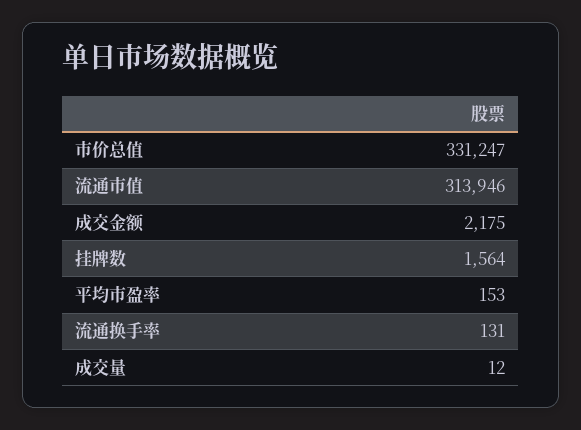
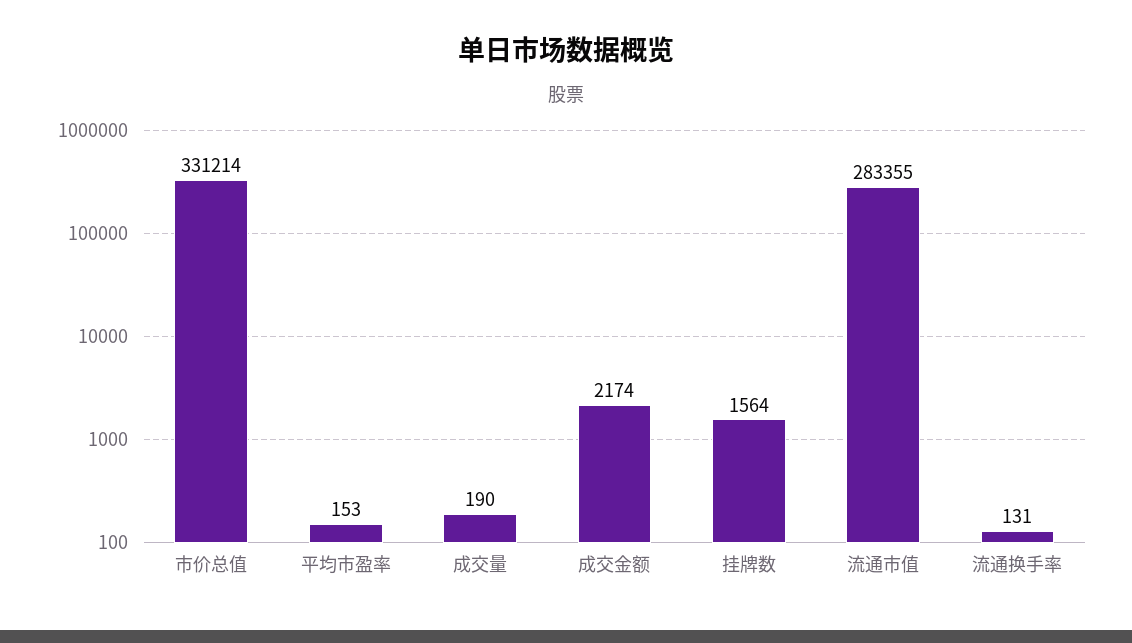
市价总值: 331247 -> 331214
流通市值: 313946 -> 283355
成交金额: 2175 -> 2174
成交量: 12 -> 190

